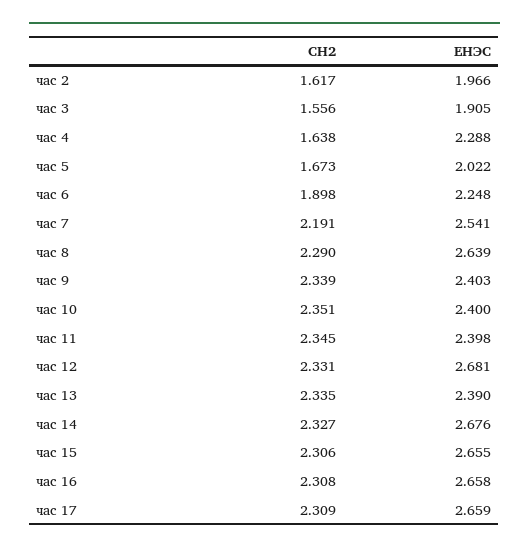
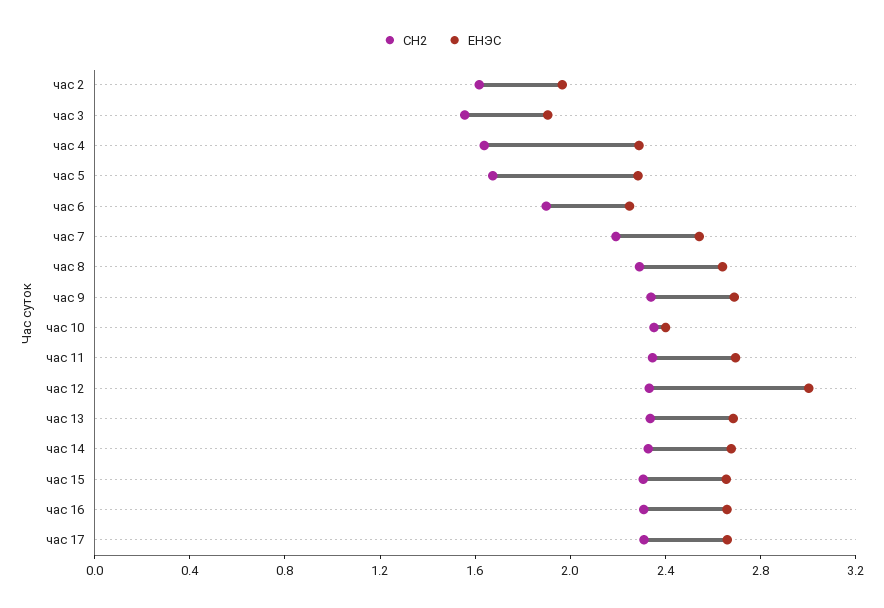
ЕНЭС, час 5: 2.022 -> 2.3
ЕНЭС, час 9: 2.403 -> 2.7
ЕНЭС, час 11: 2.398 -> 2.7
ЕНЭС, час 12: 2.681 -> 3
ЕНЭС, час 13: 2.39 -> 2.7

